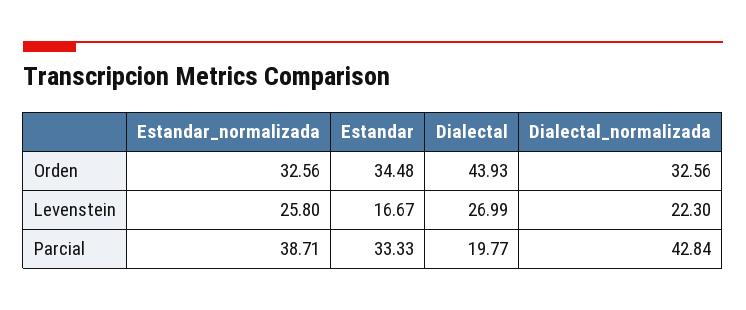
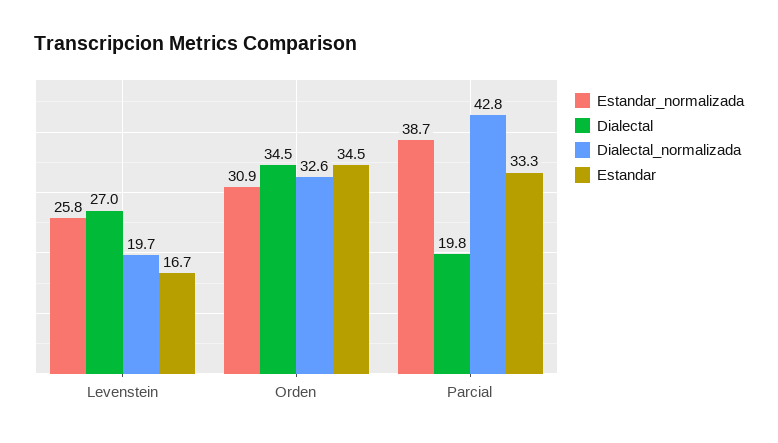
Estandar_normalizada, Orden: 32.56 -> 30.9
Dialectal, Orden: 43.93 -> 34.5
Dialectal_normalizada, Levenstein: 22.3 -> 19.7

